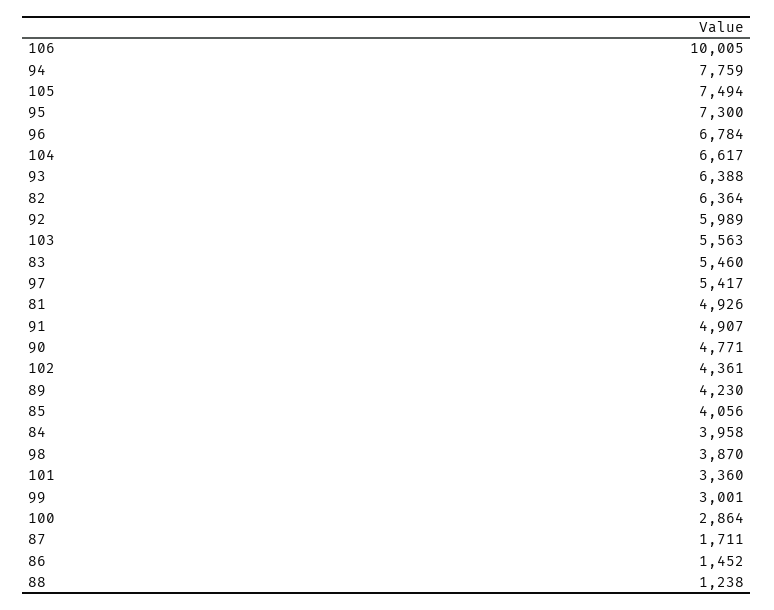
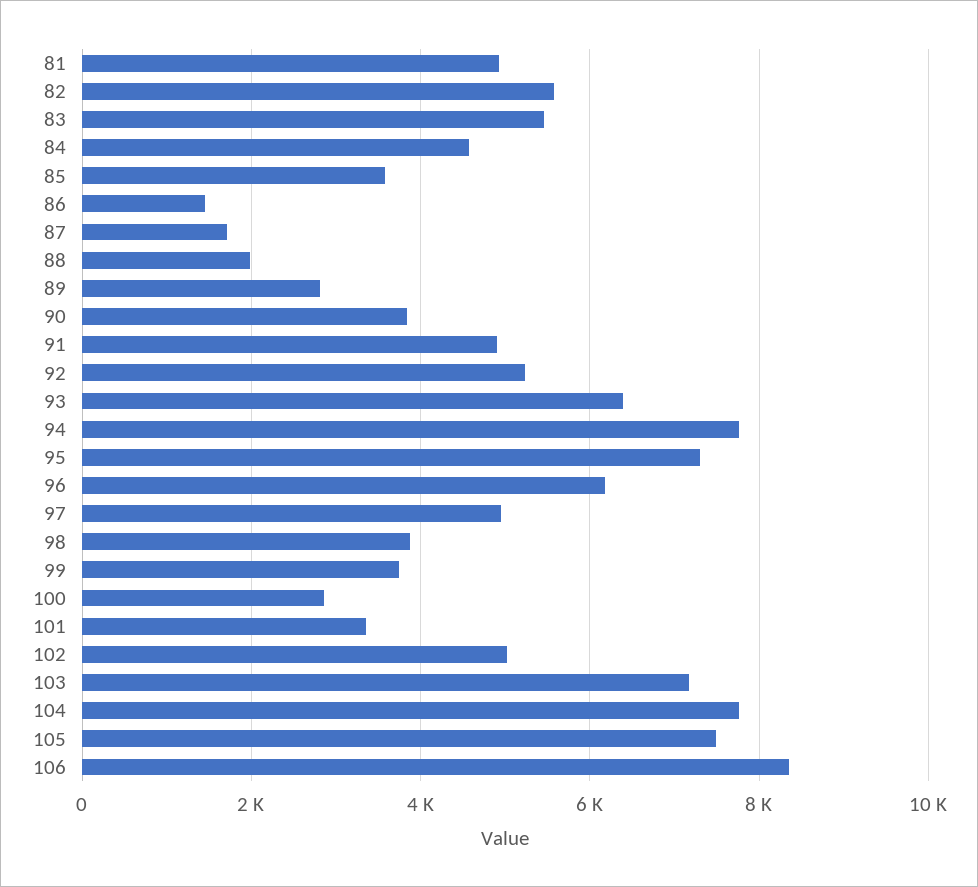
106: 10005 -> 8400
96: 6784 -> 6200
104: 6617 -> 7800
82: 6364 -> 5600
92: 5989 -> 5200
103: 5563 -> 7200
97: 5417 -> 5000
90: 4771 -> 3800
102: 4361 -> 5000
89: 4230 -> 2800
85: 4056 -> 3600
84: 3958 -> 4600
99: 3001 -> 3800
88: 1238 -> 2000

